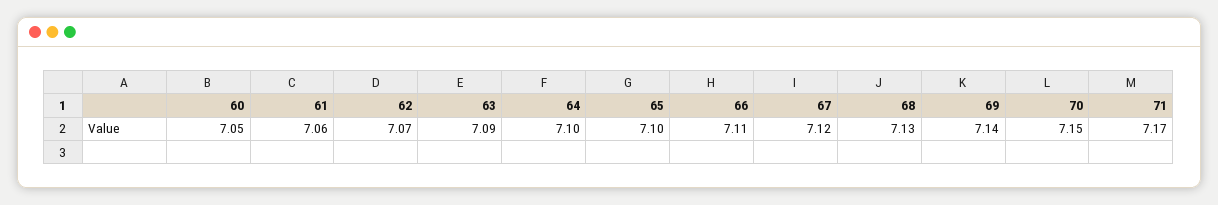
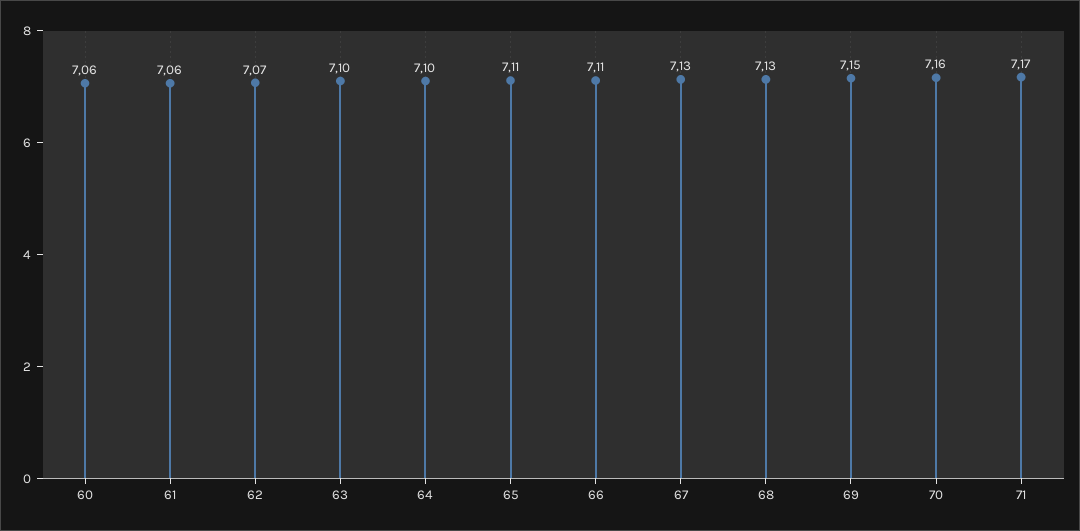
60: 7.05 -> 7.06
63: 7.09 -> 7.1
65: 7.1 -> 7.11
67: 7.12 -> 7.13
69: 7.14 -> 7.15
70: 7.15 -> 7.16

